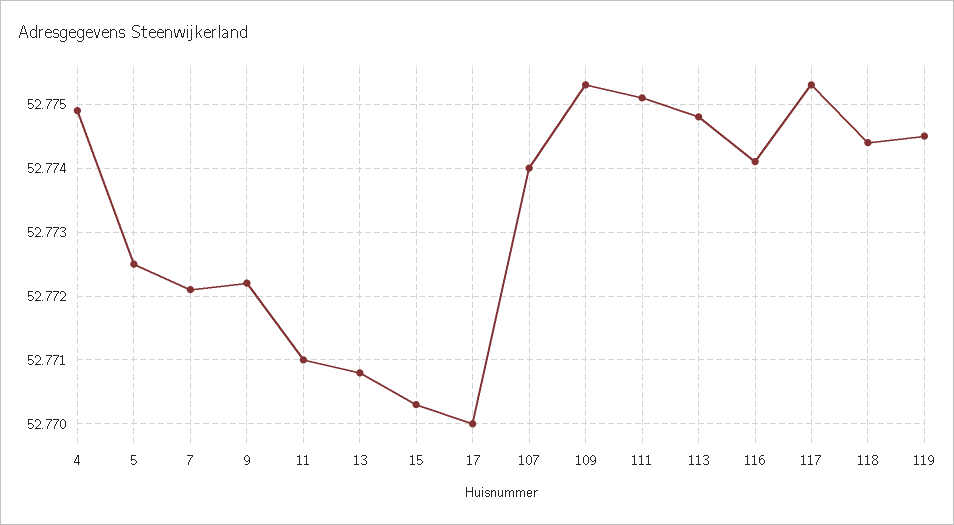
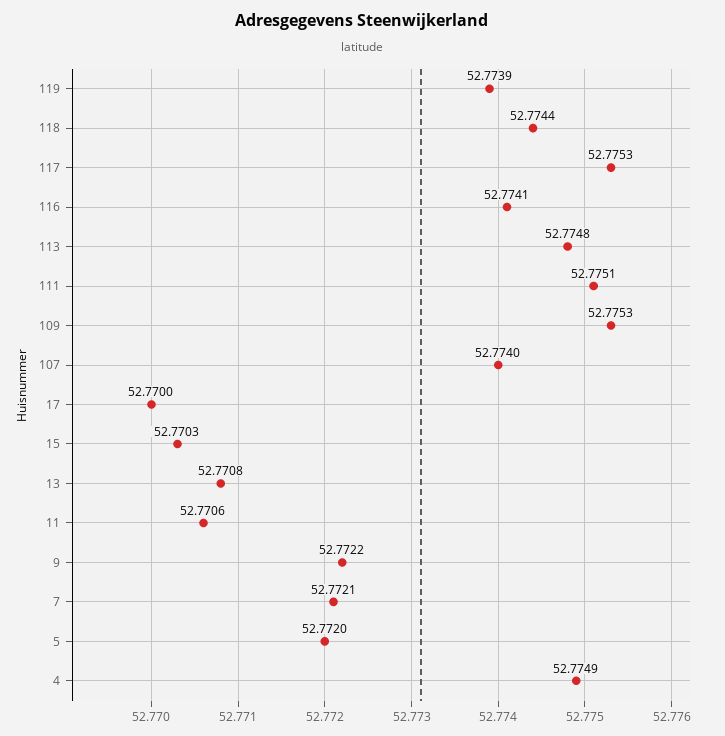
5: 52.7725 -> 52.772
11: 52.771 -> 52.7706
119: 52.7745 -> 52.7739

